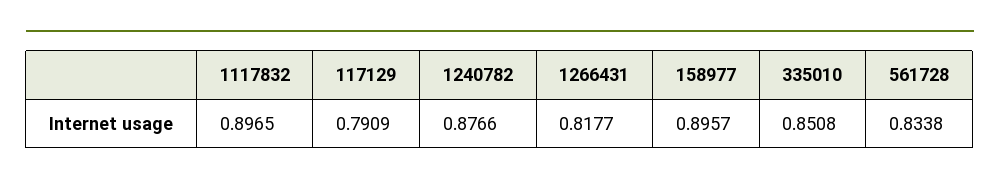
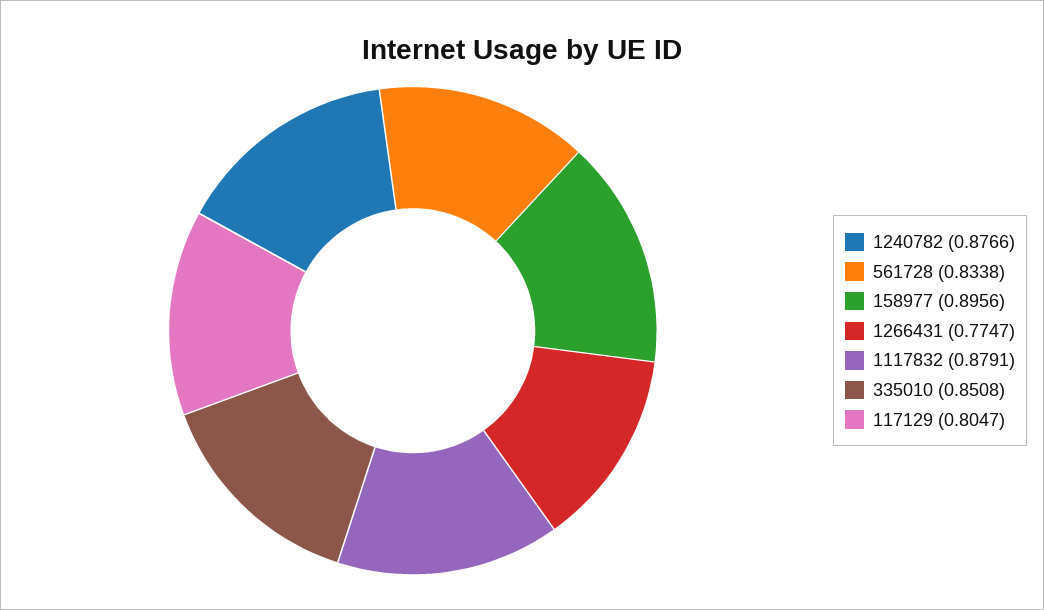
1117832: 0.8965 -> 0.8791
117129: 0.7909 -> 0.8047
1266431: 0.8177 -> 0.7747
158977: 0.8957 -> 0.8956

